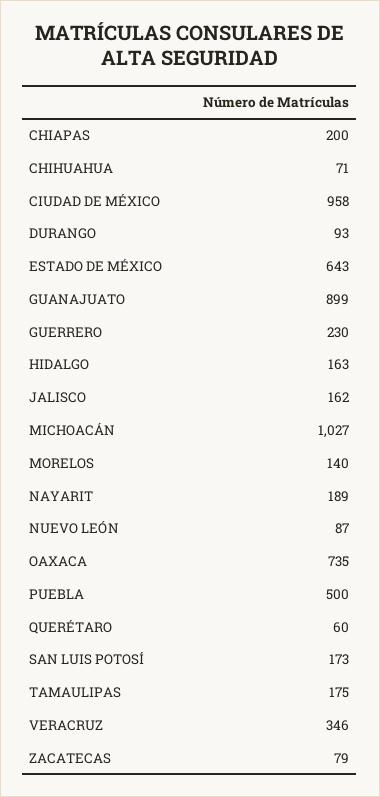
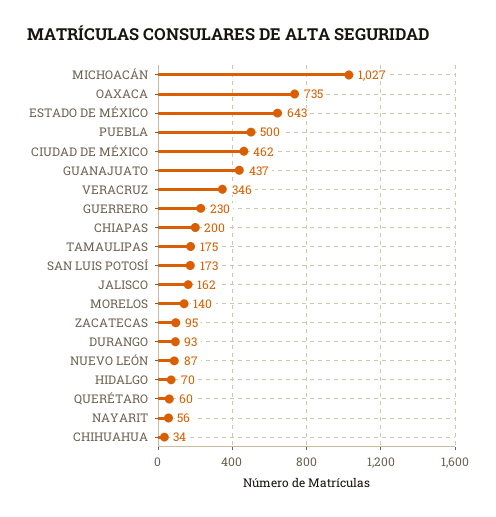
CHIHUAHUA: 71 -> 34
CIUDAD DE MÉXICO: 958 -> 462
GUANAJUATO: 899 -> 437
HIDALGO: 163 -> 70
NAYARIT: 189 -> 56
ZACATECAS: 79 -> 95

